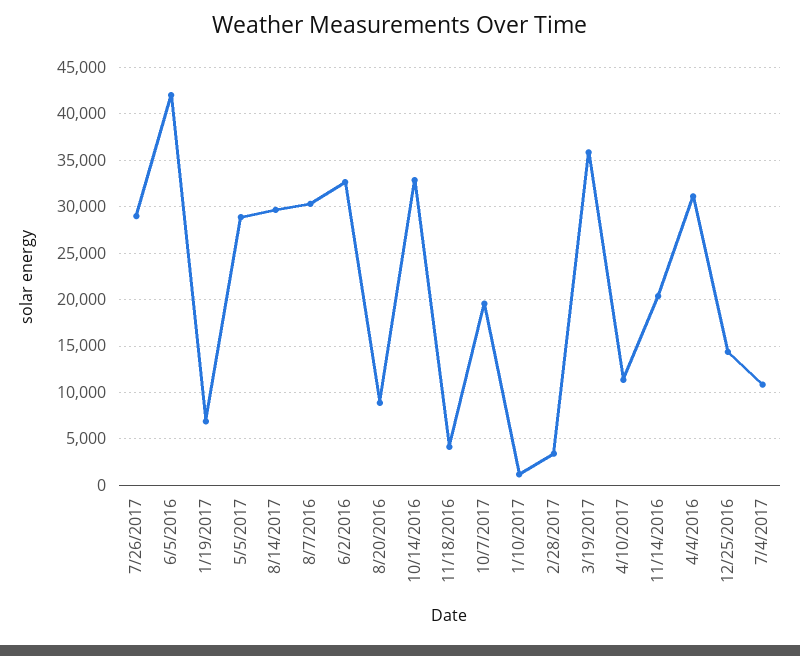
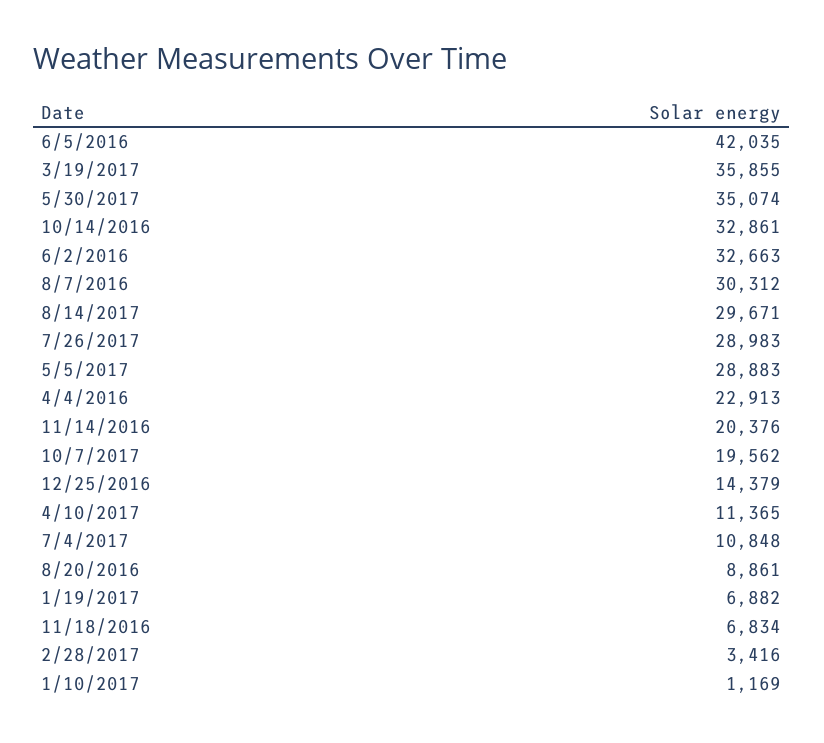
11/18/2016: 4000 -> 6834
4/4/2016: 31000 -> 22913
5/30/2017: none -> 35074

